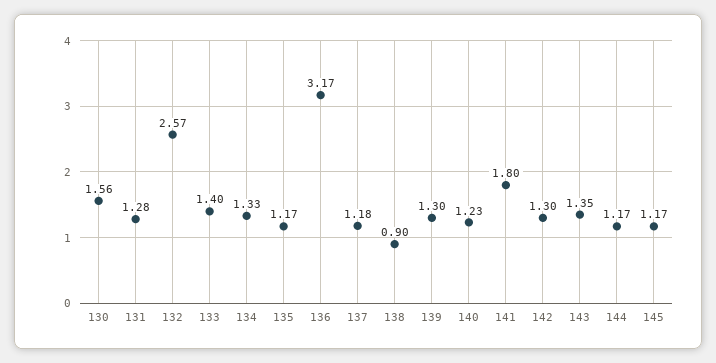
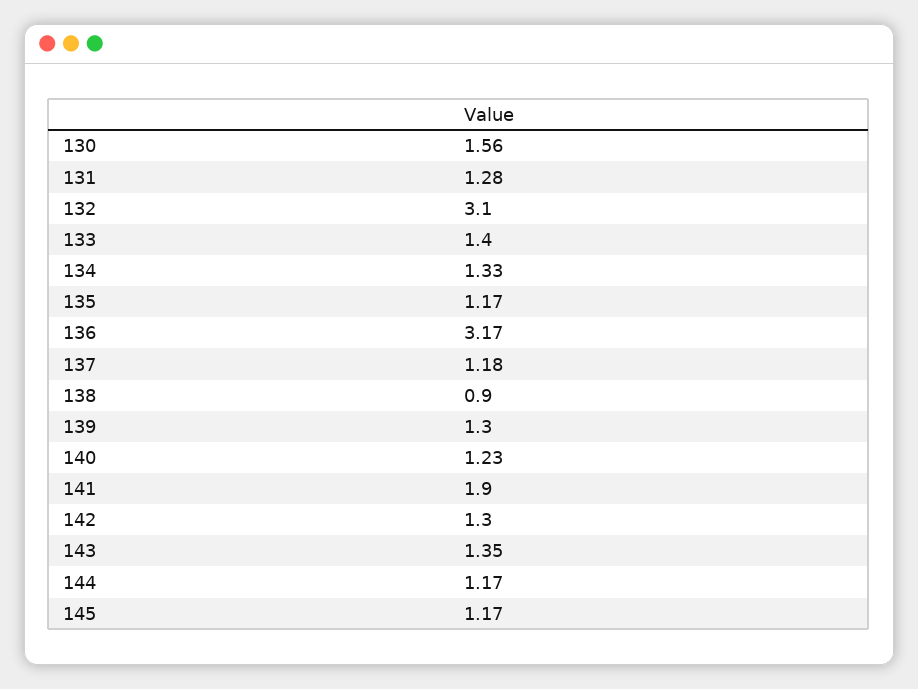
132: 2.57 -> 3.1
141: 1.8 -> 1.9

